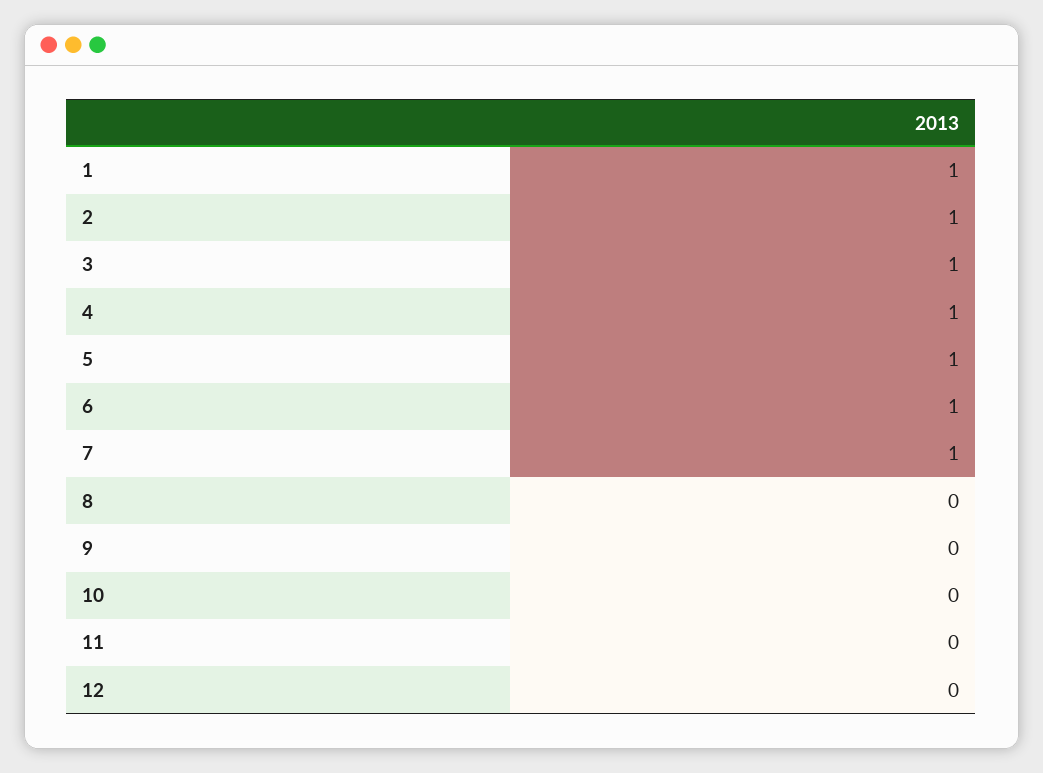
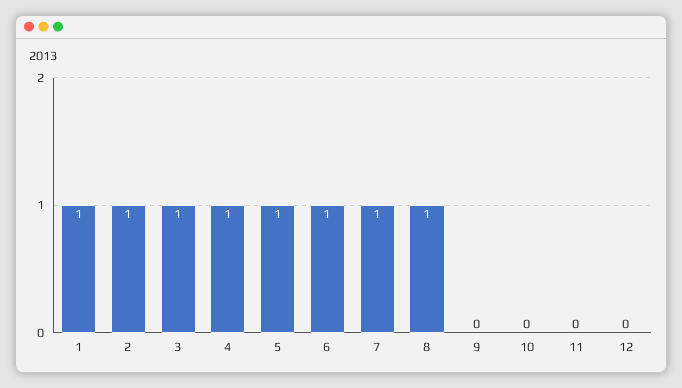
8: 0 -> 1

